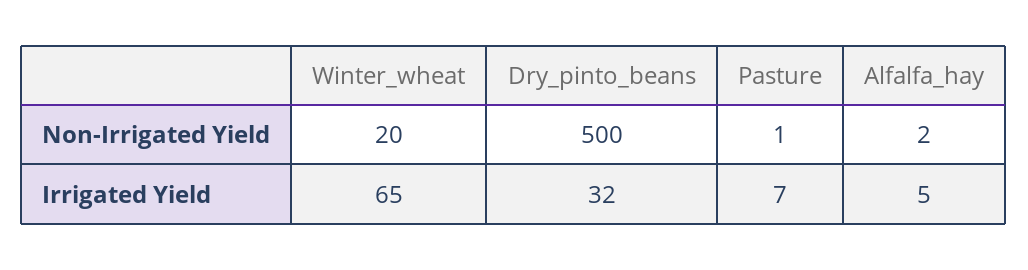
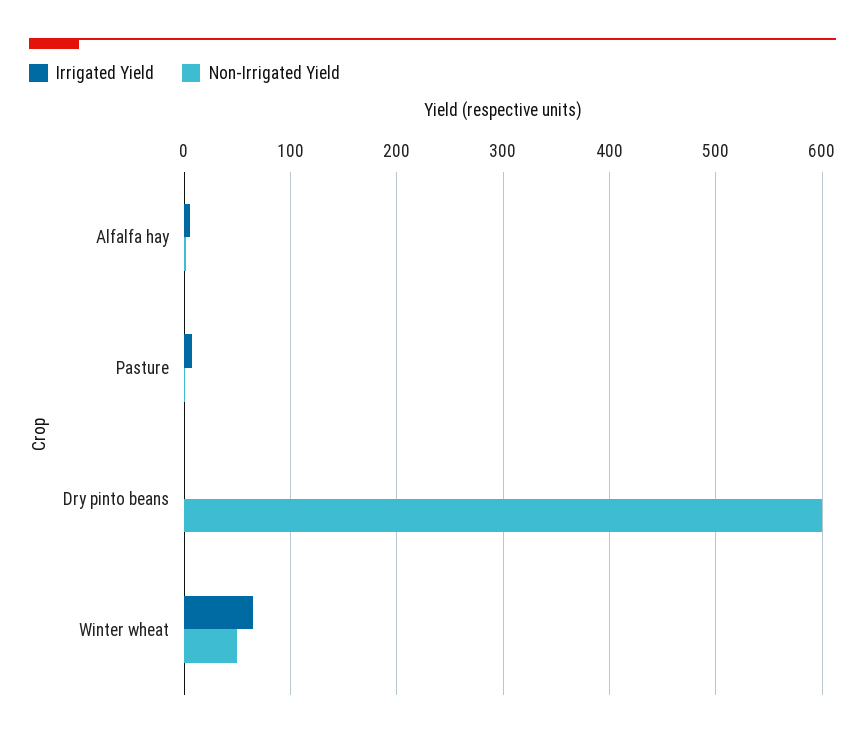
Non-Irrigated Yield, Winter_wheat: 20 -> 50
Non-Irrigated Yield, Dry_pinto_beans: 500 -> 600
Irrigated Yield, Dry_pinto_beans: 32 -> 0

